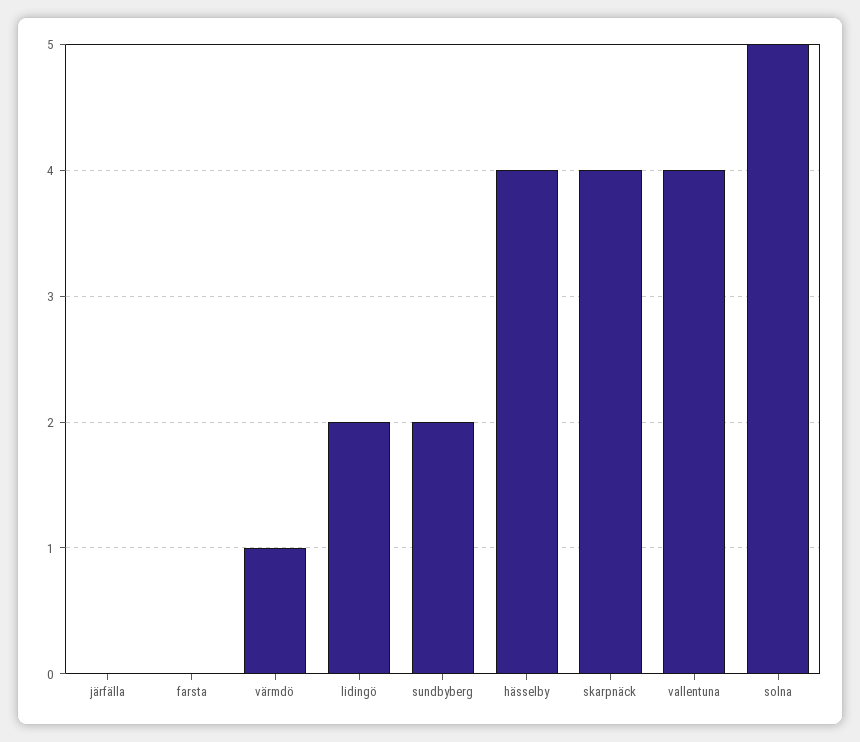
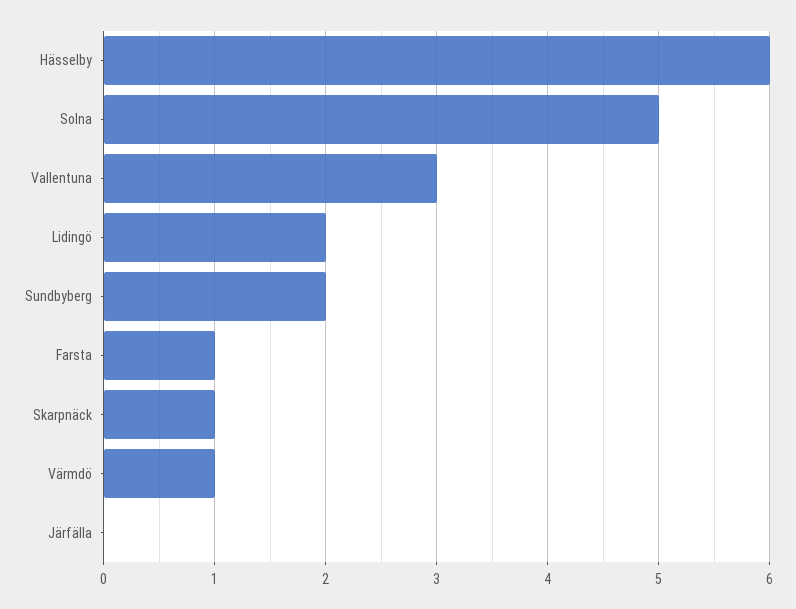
farsta: 0 -> 1
hässelby: 4 -> 6
skarpnäck: 4 -> 1
vallentuna: 4 -> 3

